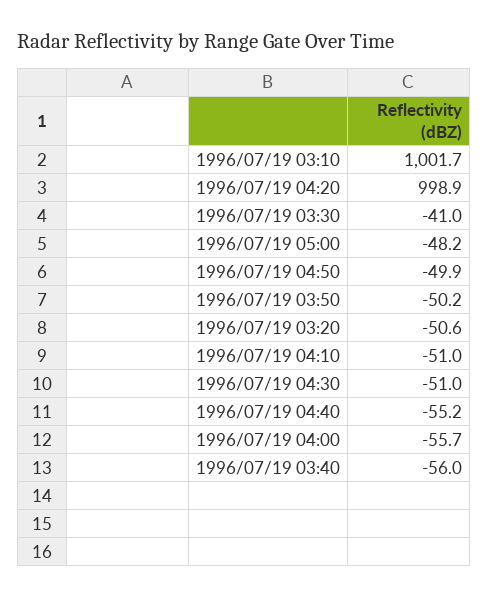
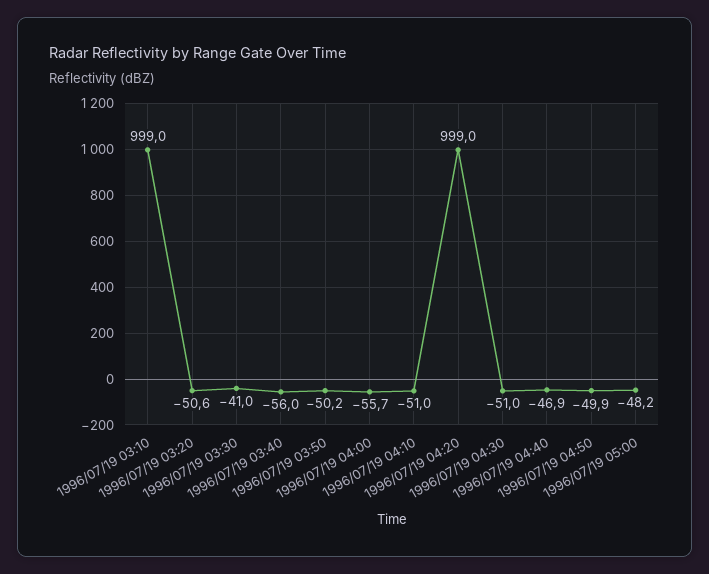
1996/07/19 03:10: 1001.7 -> 999
1996/07/19 04:20: 998.9 -> 999
1996/07/19 04:40: -55.2 -> -46.9

